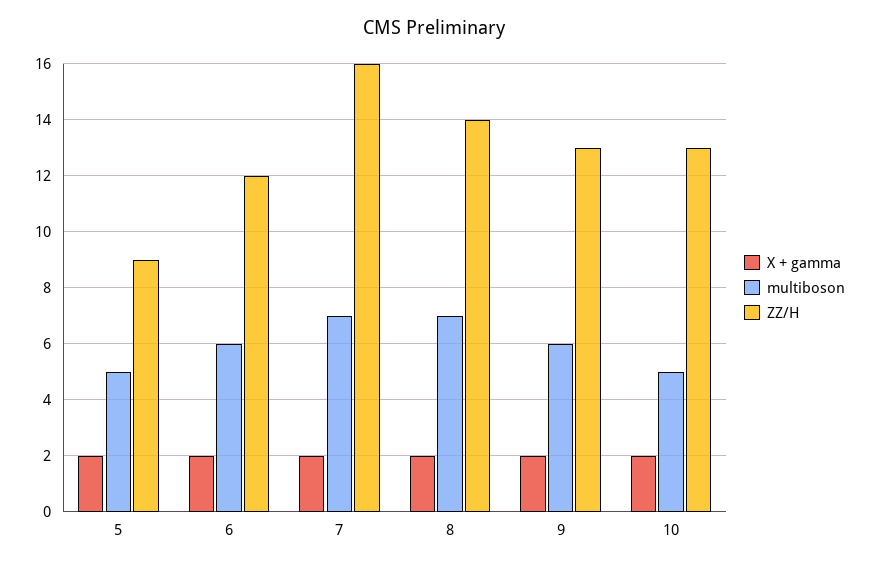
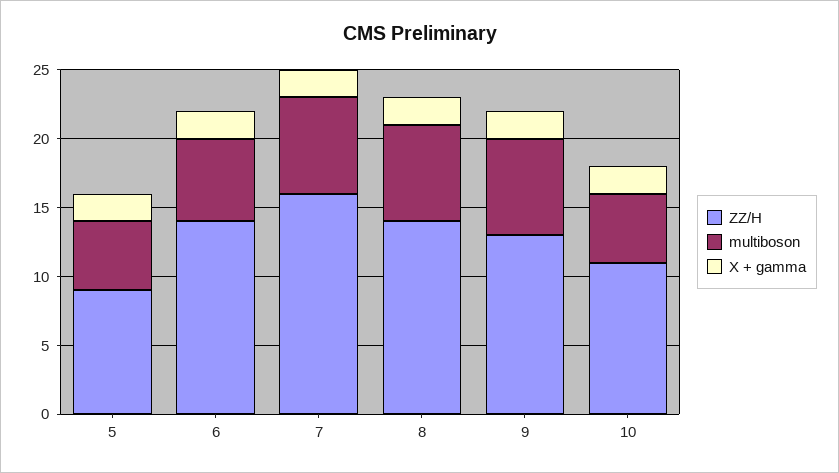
ZZ/H, 6: 12 -> 14
multiboson, 9: 6 -> 7
ZZ/H, 10: 13 -> 11

